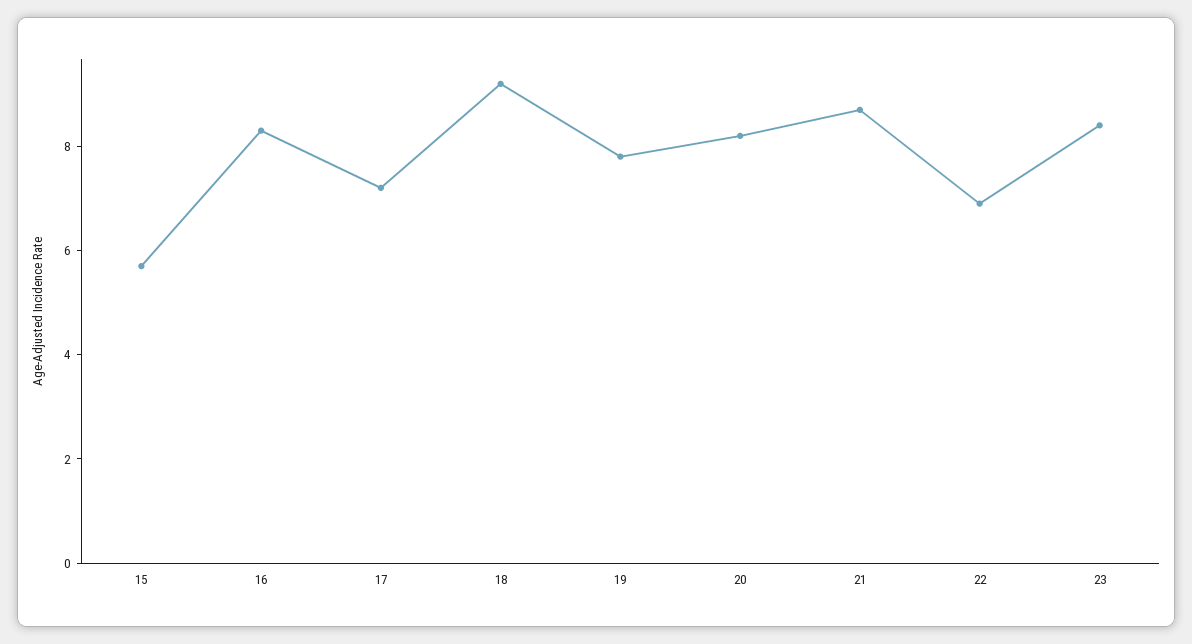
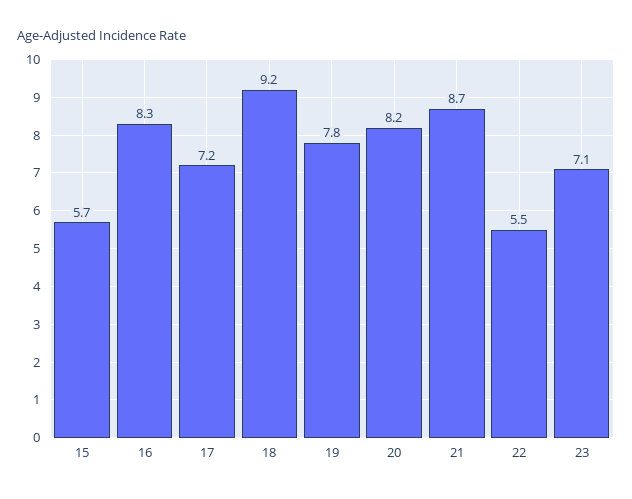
22: 7 -> 5.5
23: 8.5 -> 7.1

